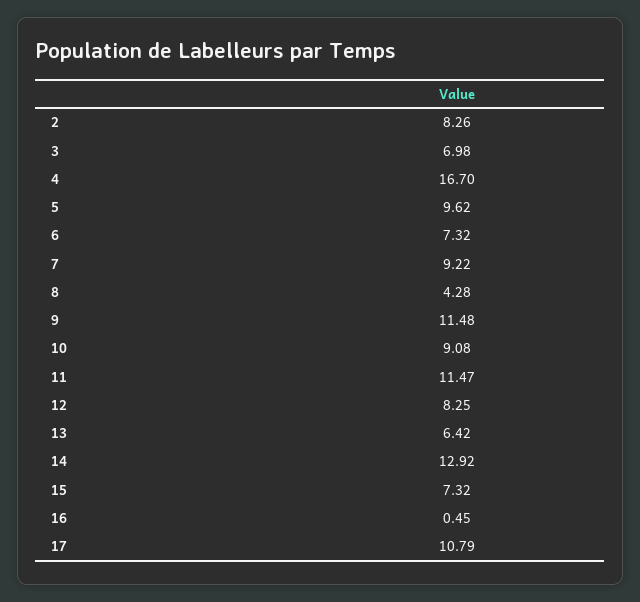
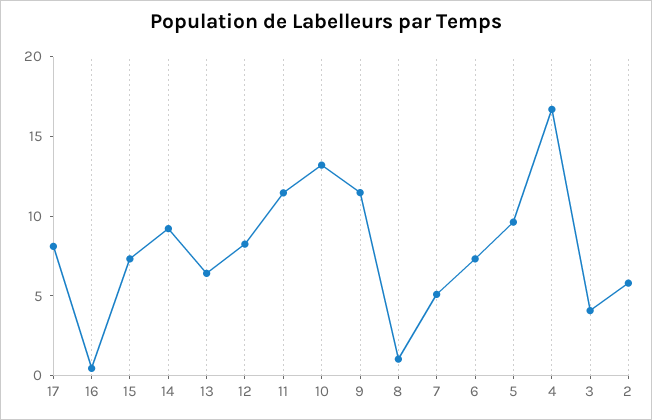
2: 8.26 -> 6
3: 6.98 -> 4
7: 9.22 -> 5
8: 4.28 -> 1
10: 9.08 -> 13
14: 12.92 -> 9
17: 10.79 -> 8

